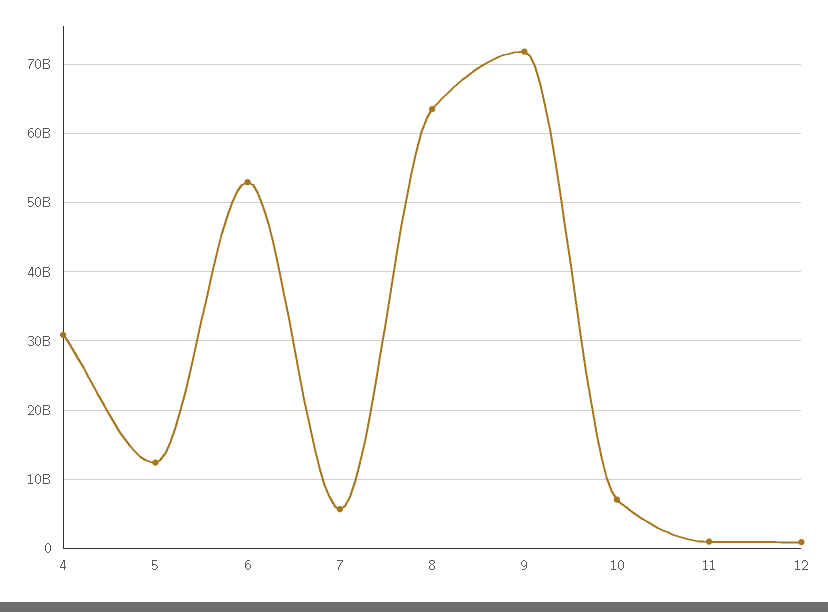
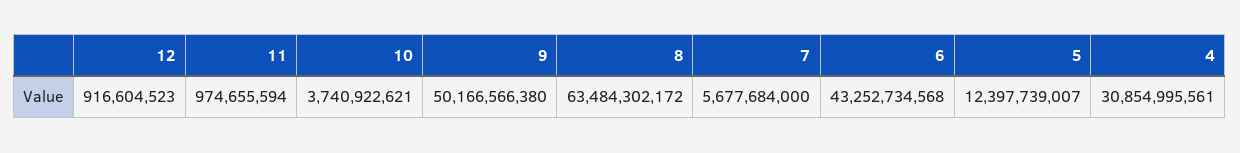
6: 53000000000 -> 43252734568
9: 72000000000 -> 50166566380
10: 7000000000 -> 3740922621

